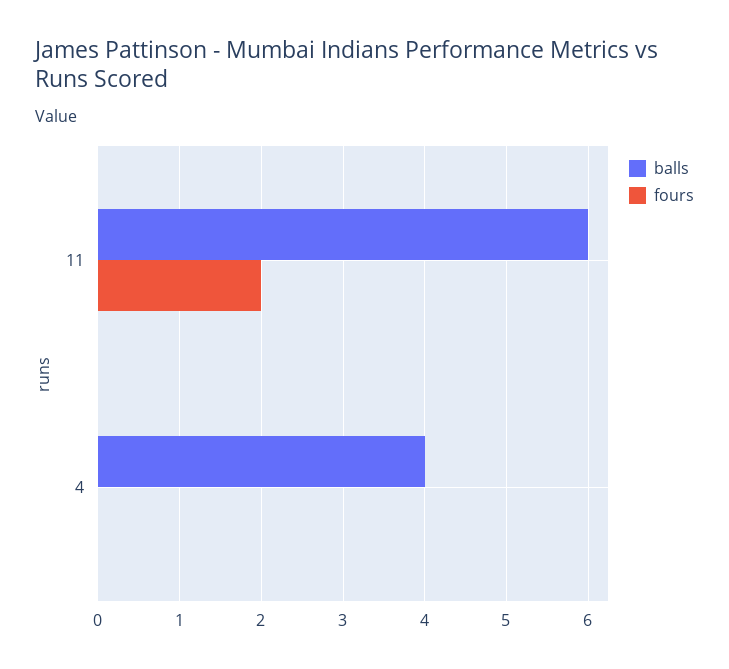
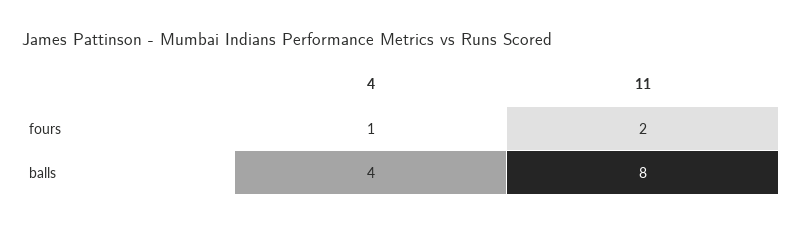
balls, 11: 6 -> 8
fours, 4: 0 -> 1

